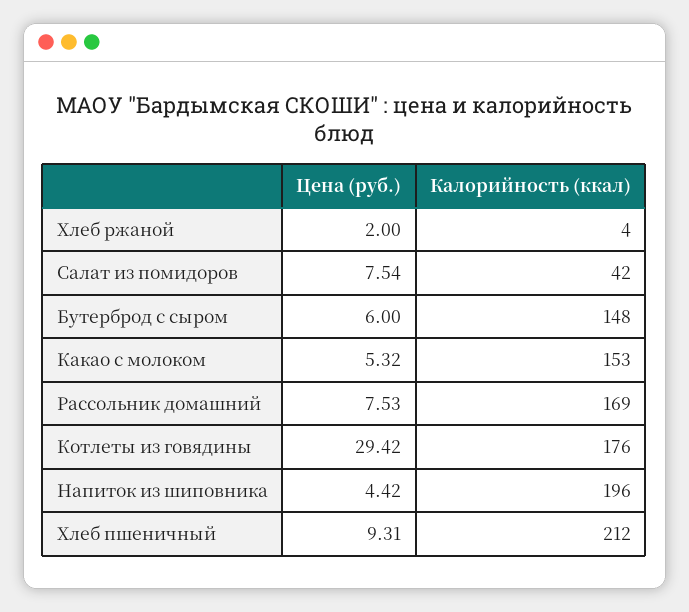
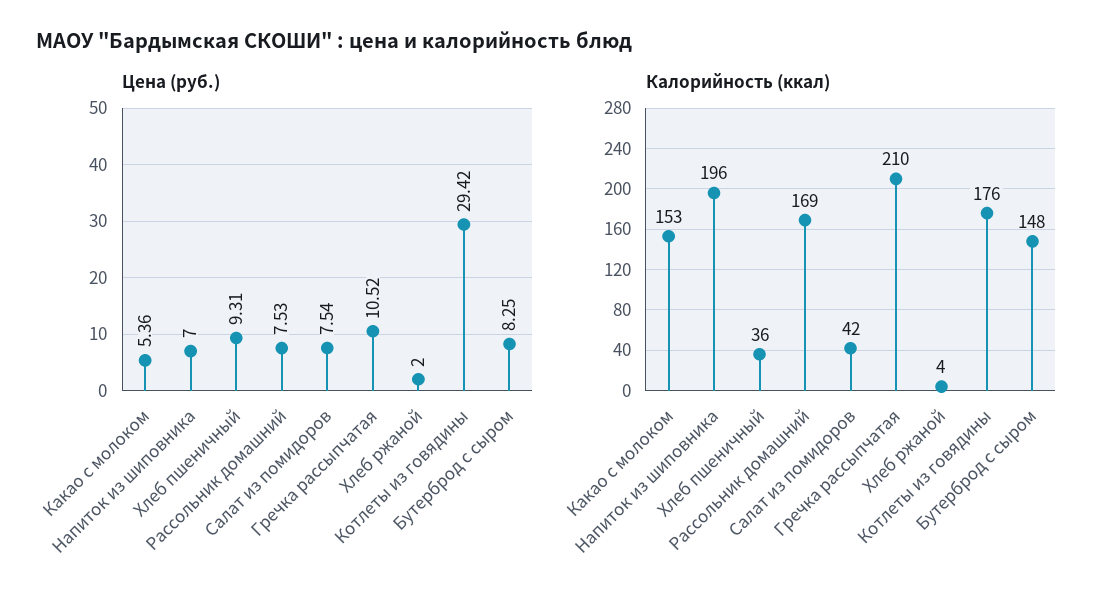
Цена (руб.), Бутерброд с сыром: 6 -> 8.25
Цена (руб.), Какао с молоком: 5.32 -> 5.36
Цена (руб.), Напиток из шиповника: 4.42 -> 7
Калорийность (ккал), Хлеб пшеничный: 212 -> 36
Цена (руб.), Гречка рассыпчатая: none -> 10.52
Калорийность (ккал), Гречка рассыпчатая: none -> 210

